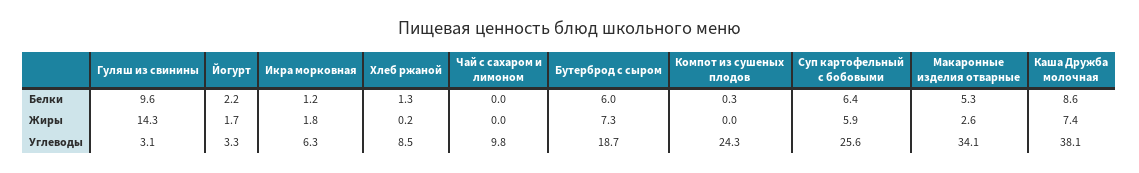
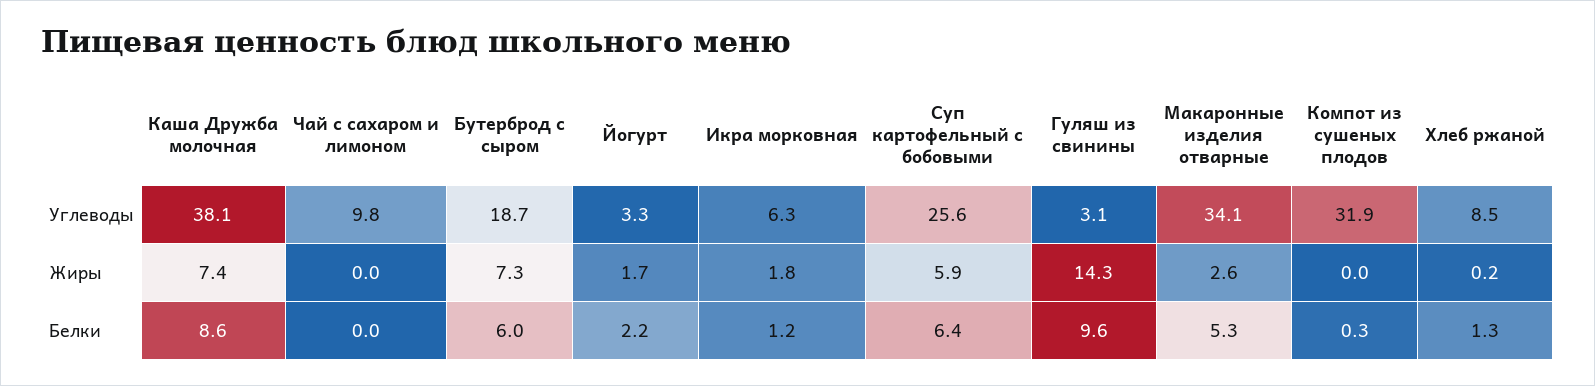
Компот из сушеных плодов, Углеводы: 24.3 -> 31.9

